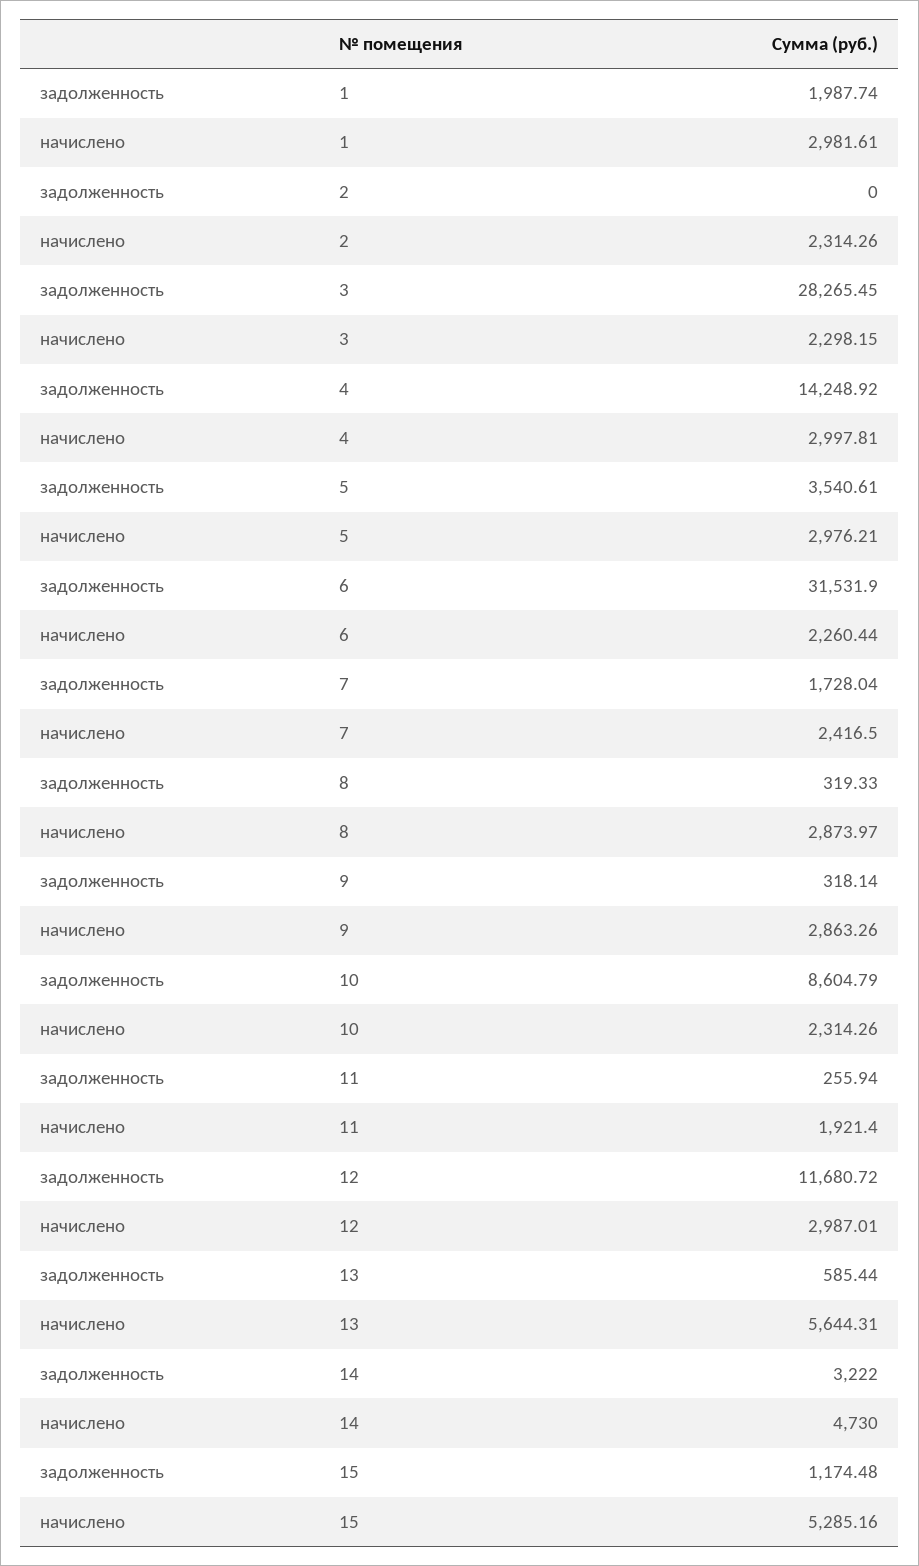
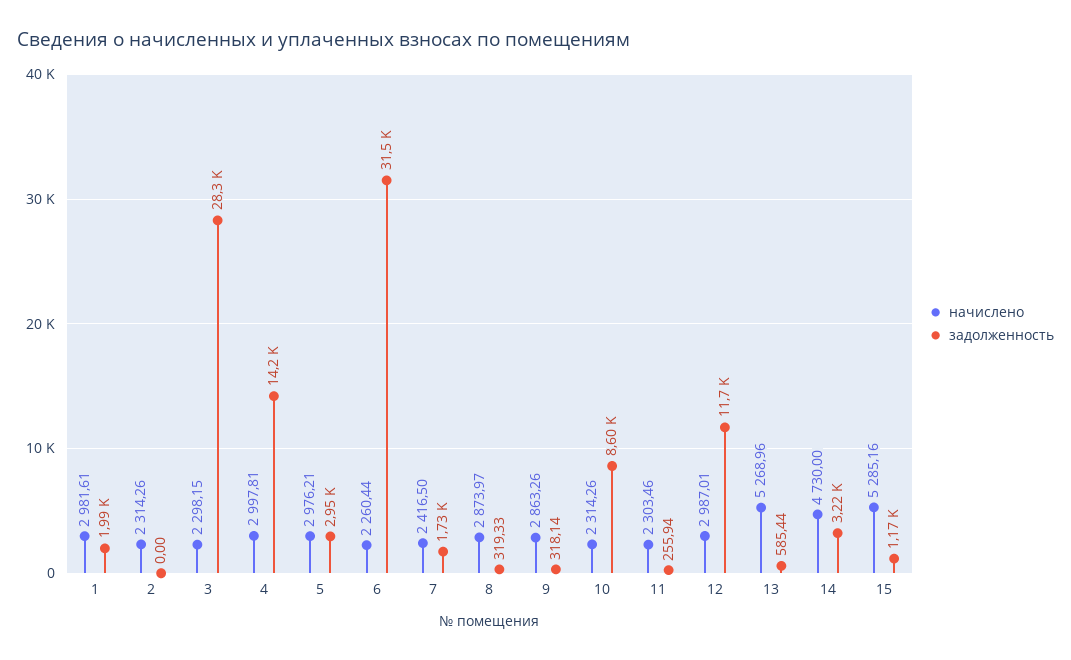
задолженность, 5: 3540.61 -> 2950
начислено, 11: 1921.4 -> 2303.46
начислено, 13: 5644.31 -> 5268.96

